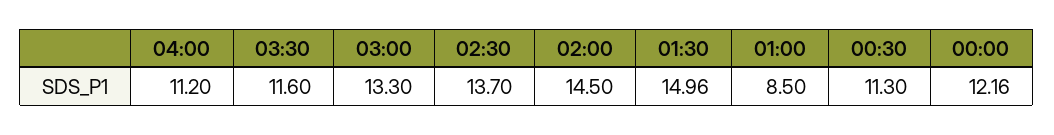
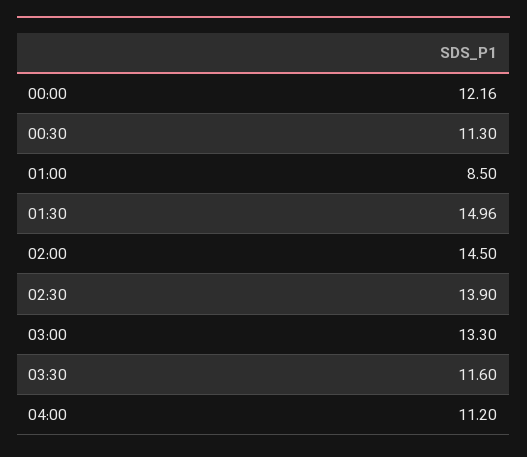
02:30: 13.7 -> 13.9

